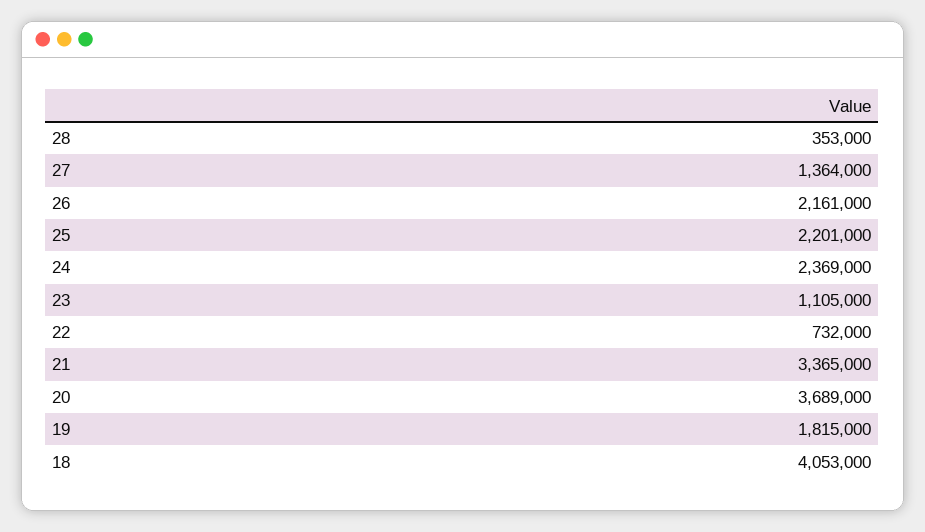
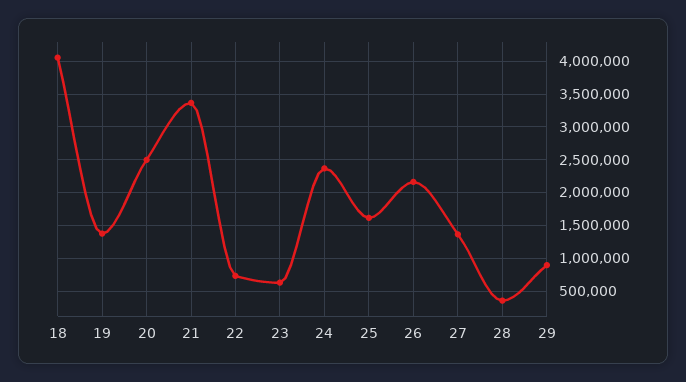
25: 2201000 -> 1600000
23: 1105000 -> 600000
20: 3689000 -> 2500000
19: 1815000 -> 1400000
29: none -> 900000

